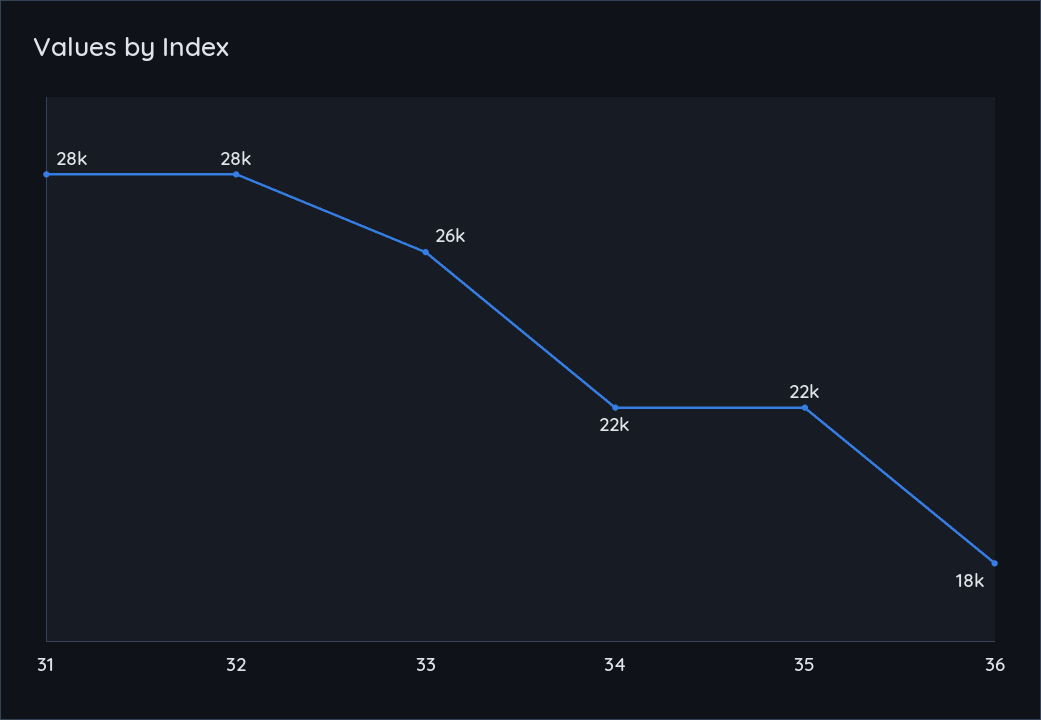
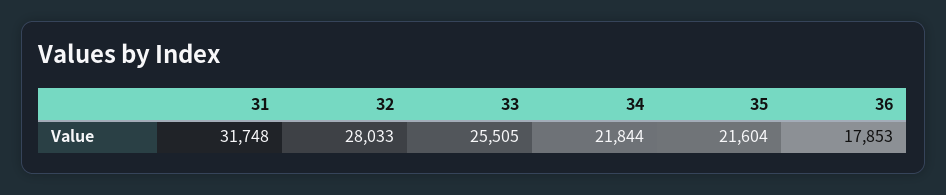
31: 28000 -> 31748

